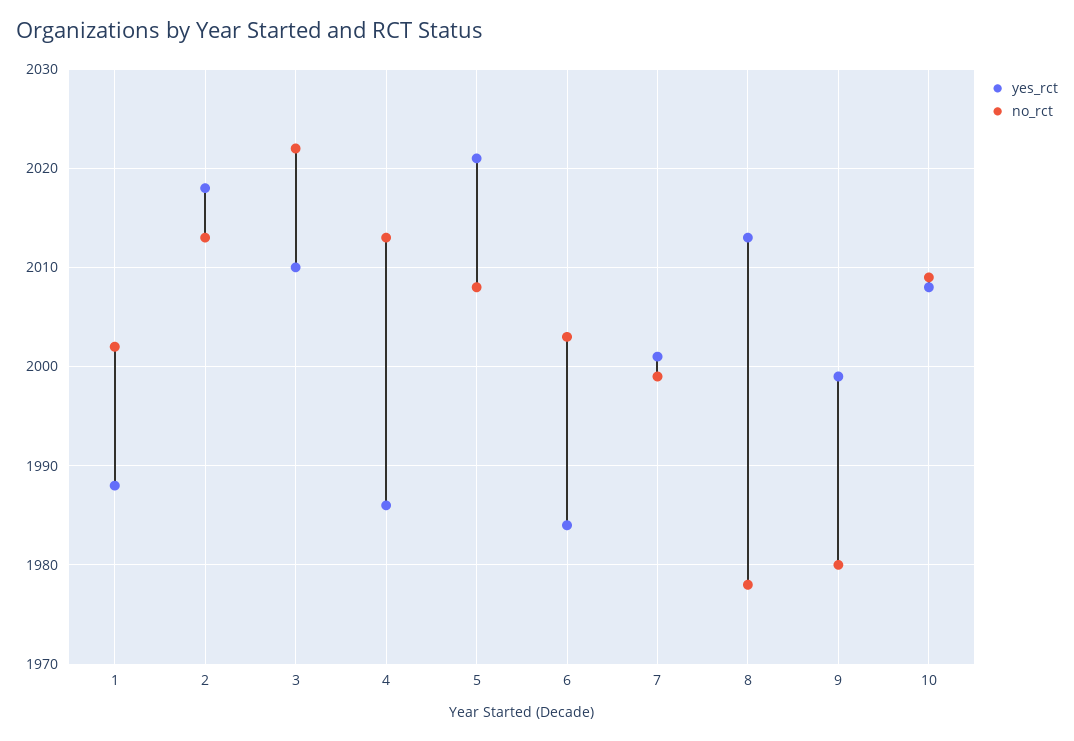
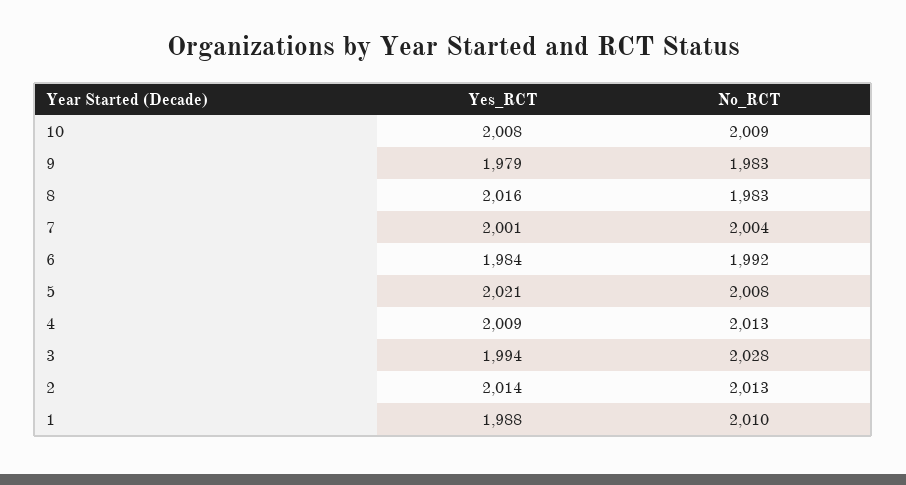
no_rct, 1: 2002 -> 2010
yes_rct, 2: 2018 -> 2014
yes_rct, 3: 2010 -> 1994
no_rct, 3: 2022 -> 2028
yes_rct, 4: 1986 -> 2009
no_rct, 6: 2003 -> 1992
no_rct, 7: 1999 -> 2004
yes_rct, 8: 2013 -> 2016
no_rct, 8: 1978 -> 1983
yes_rct, 9: 1999 -> 1979
no_rct, 9: 1980 -> 1983

